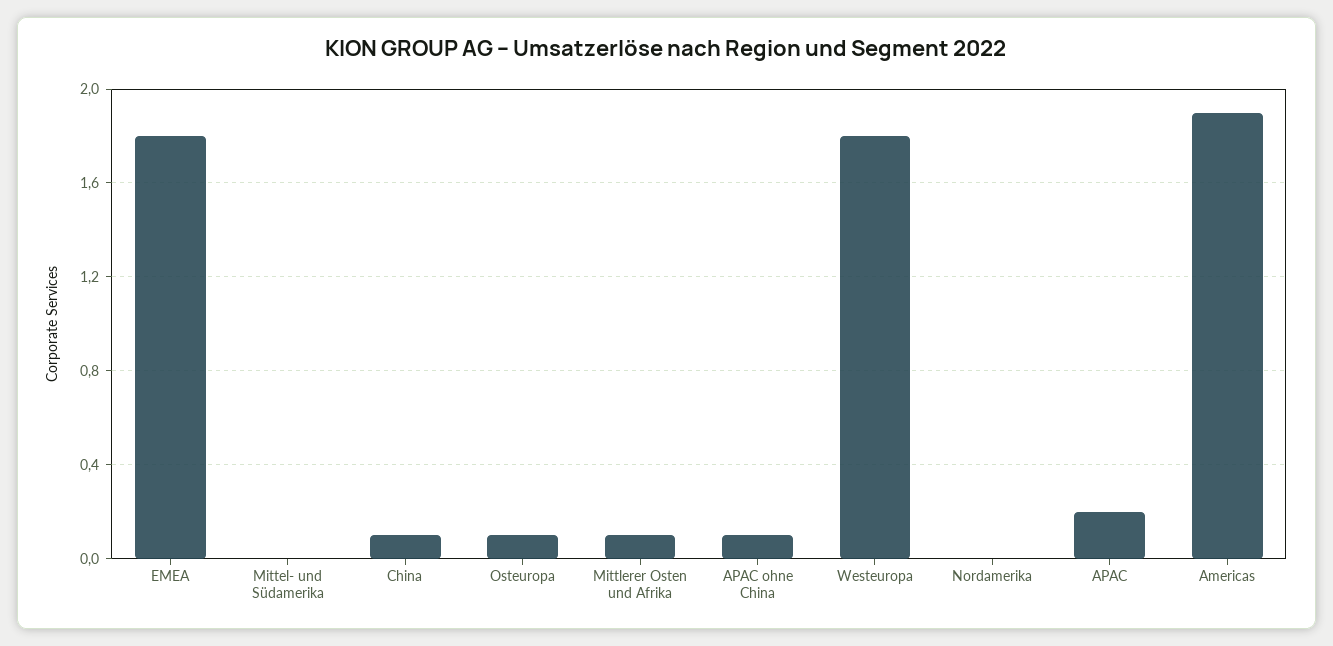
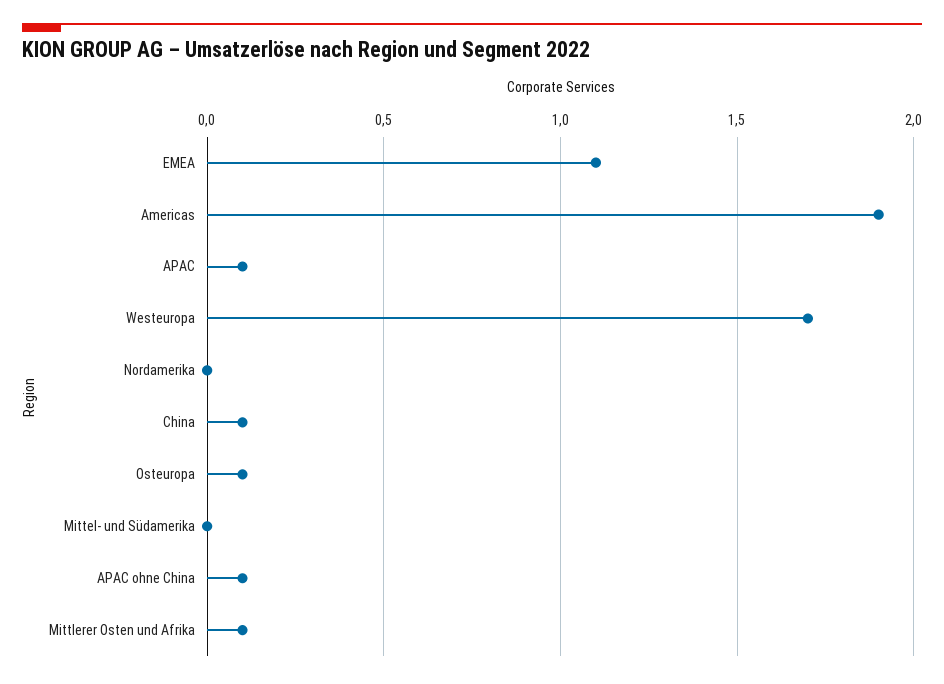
EMEA: 1.8 -> 1.1
Westeuropa: 1.8 -> 1.7
APAC: 0.2 -> 0.1

